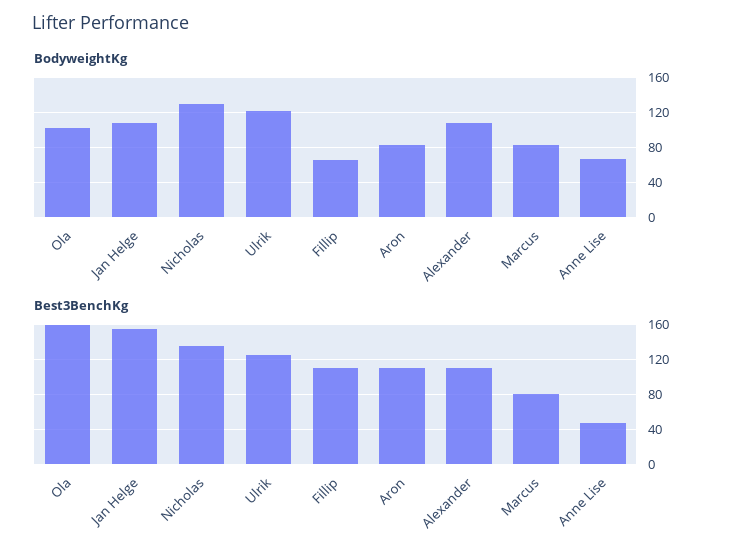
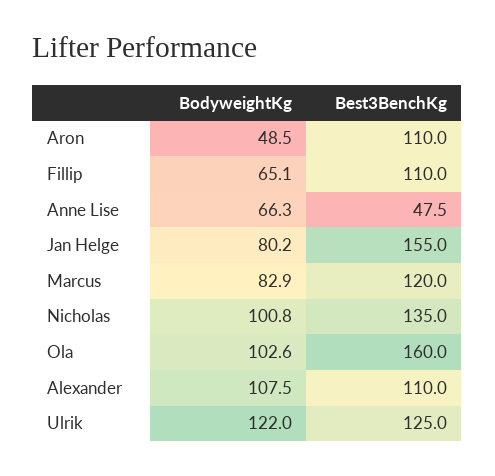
BodyweightKg, Jan Helge: 110 -> 80.2
BodyweightKg, Nicholas: 130 -> 100.8
BodyweightKg, Aron: 80 -> 48.5
Best3BenchKg, Marcus: 80 -> 120

